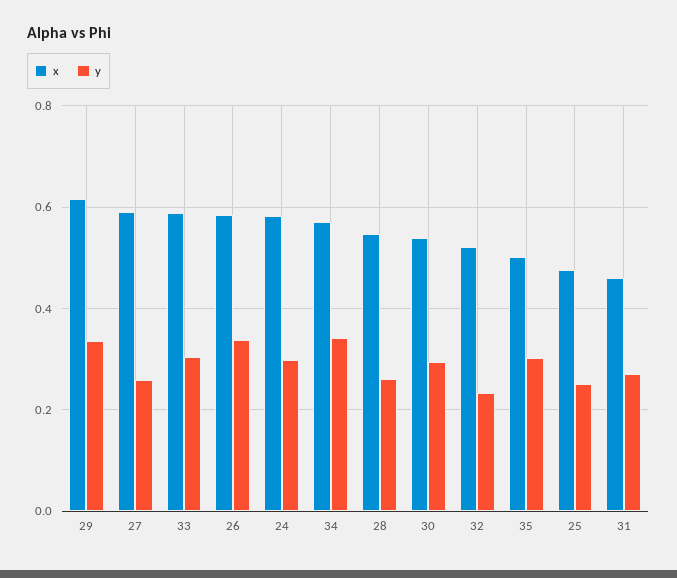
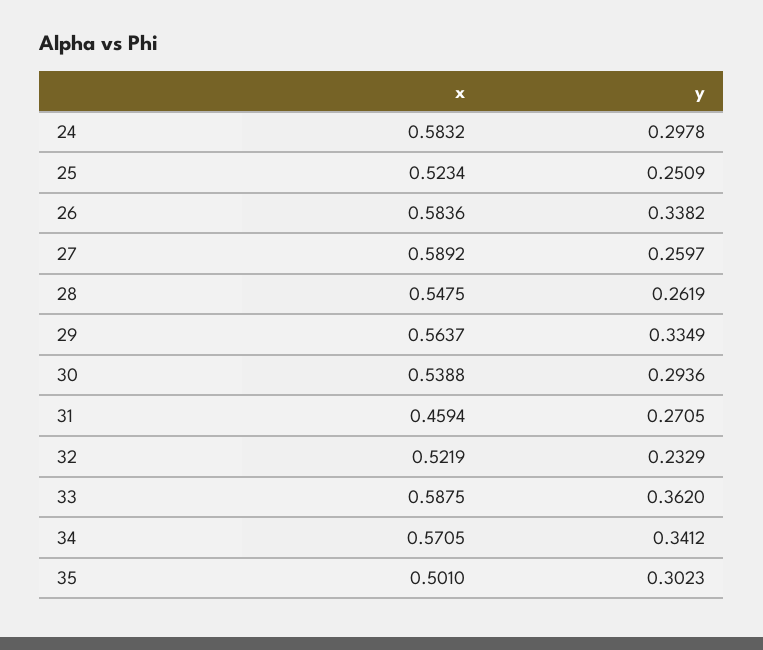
x, 29: 0.62 -> 0.5637
y, 33: 0.3 -> 0.362
x, 25: 0.48 -> 0.5234

